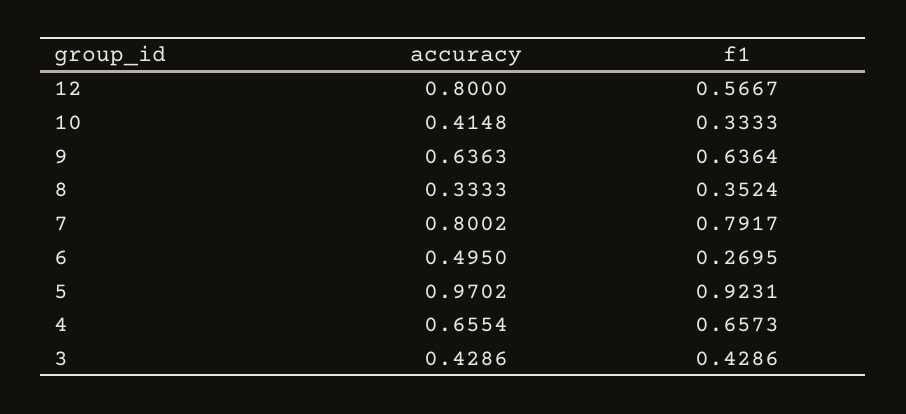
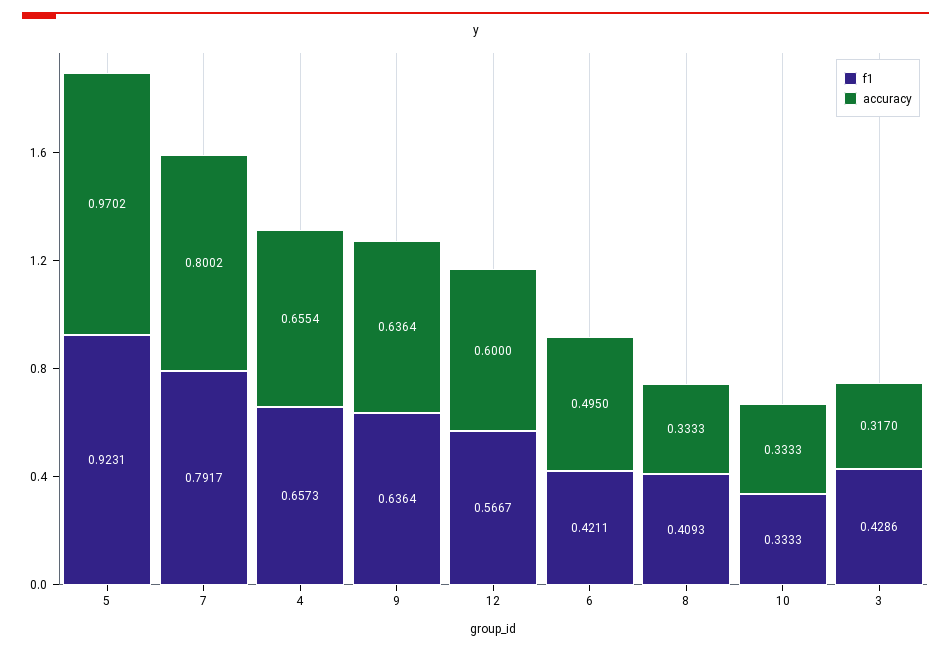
accuracy, 12: 0.8 -> 0.6
accuracy, 10: 0.4148 -> 0.3333
accuracy, 9: 0.6363 -> 0.6364
f1, 8: 0.3524 -> 0.4093
f1, 6: 0.2695 -> 0.4211
accuracy, 3: 0.4286 -> 0.317

